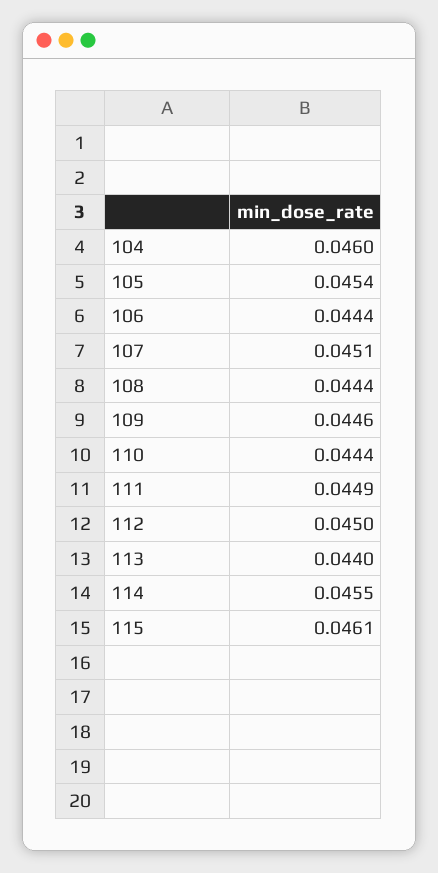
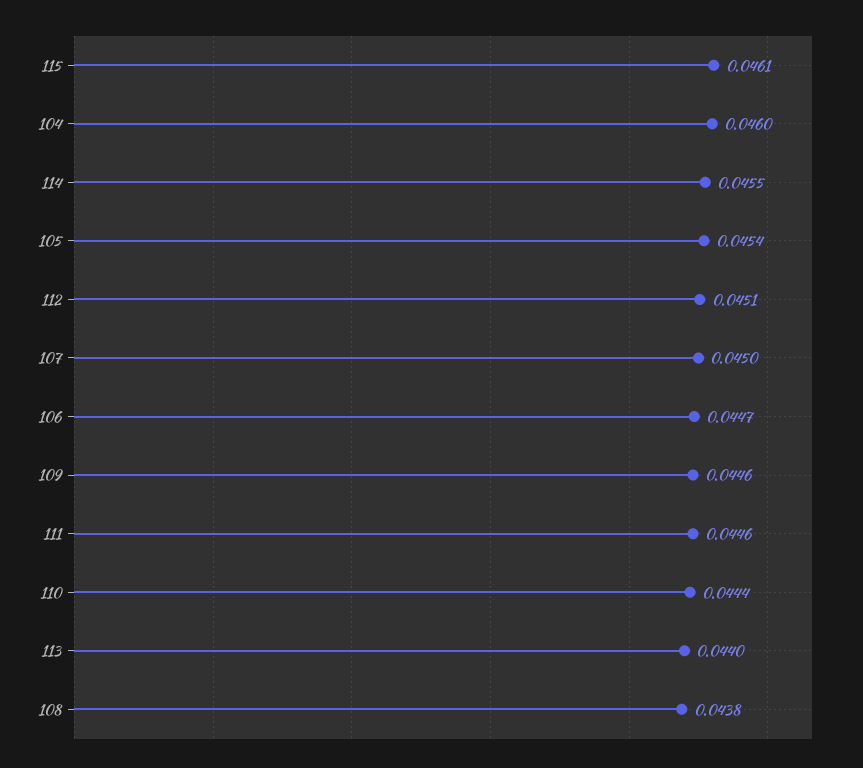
106: 0.0444 -> 0.0447
107: 0.0451 -> 0.045
108: 0.0444 -> 0.0438
111: 0.0449 -> 0.0446
112: 0.045 -> 0.0451

